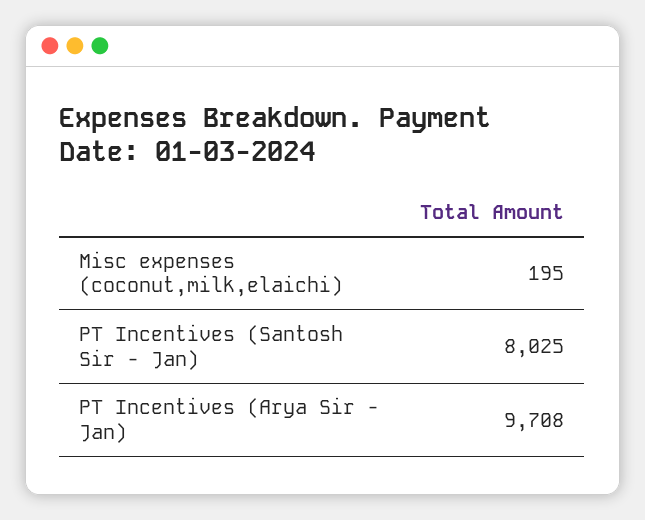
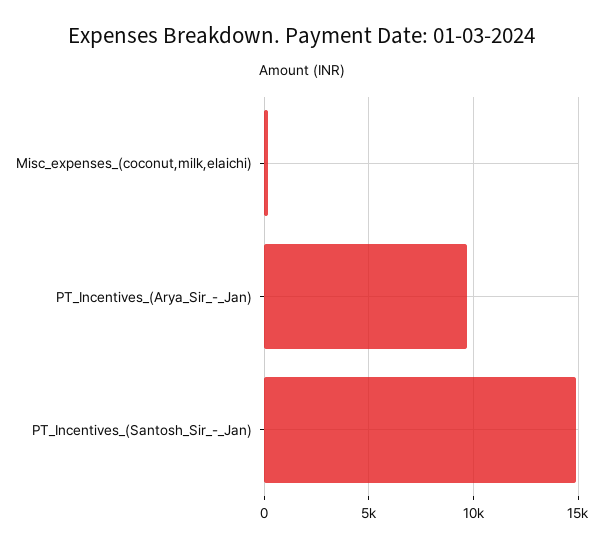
PT Incentives (Santosh Sir - Jan): 8025 -> 15000

